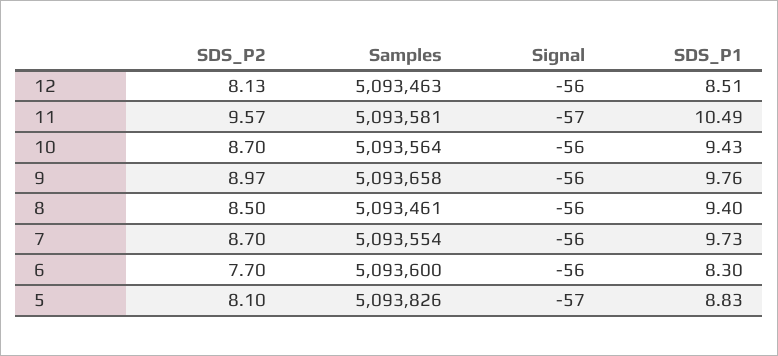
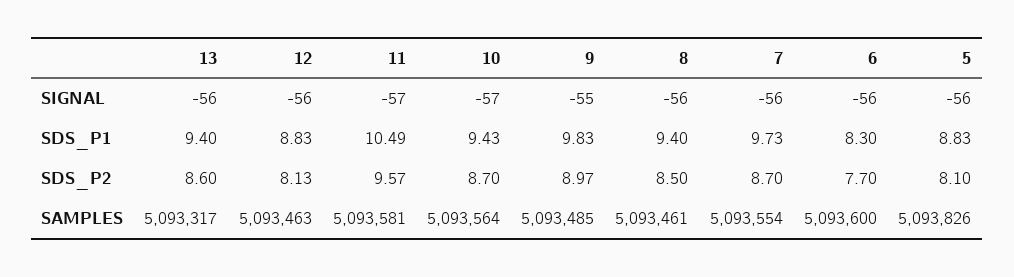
SDS_P1, 12: 8.51 -> 8.83
Signal, 10: -56 -> -57
Samples, 9: 5093658 -> 5093485
Signal, 9: -56 -> -55
SDS_P1, 9: 9.76 -> 9.83
Signal, 5: -57 -> -56
Signal, 13: none -> -56
SDS_P1, 13: none -> 9.4
SDS_P2, 13: none -> 8.6
Samples, 13: none -> 5093317

